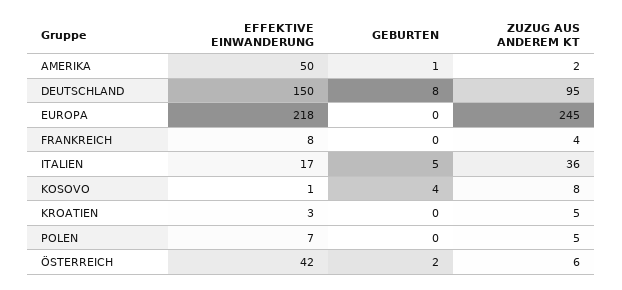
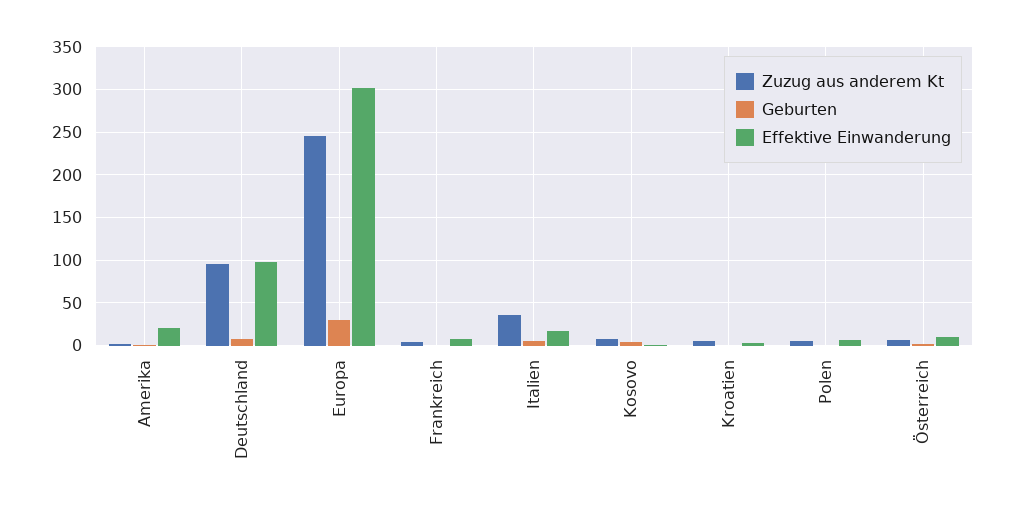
EFFEKTIVE EINWANDERUNG, AMERIKA: 50 -> 20
EFFEKTIVE EINWANDERUNG, DEUTSCHLAND: 150 -> 100
EFFEKTIVE EINWANDERUNG, EUROPA: 218 -> 300
GEBURTEN, EUROPA: 0 -> 30
EFFEKTIVE EINWANDERUNG, ÖSTERREICH: 42 -> 10

